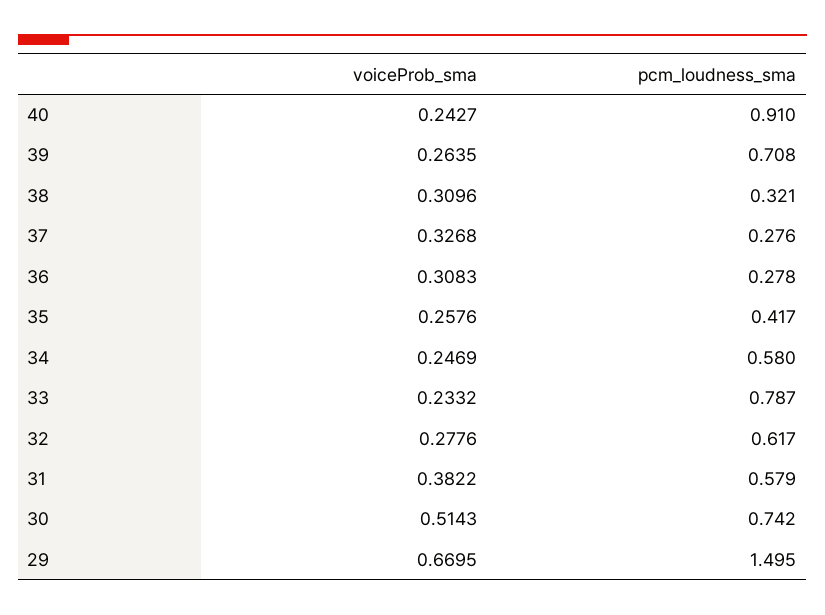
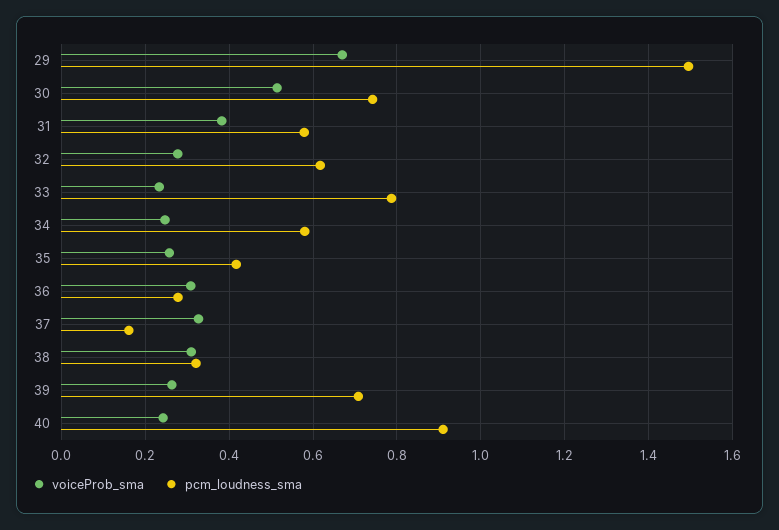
pcm_loudness_sma, 37: 0.276 -> 0.16

